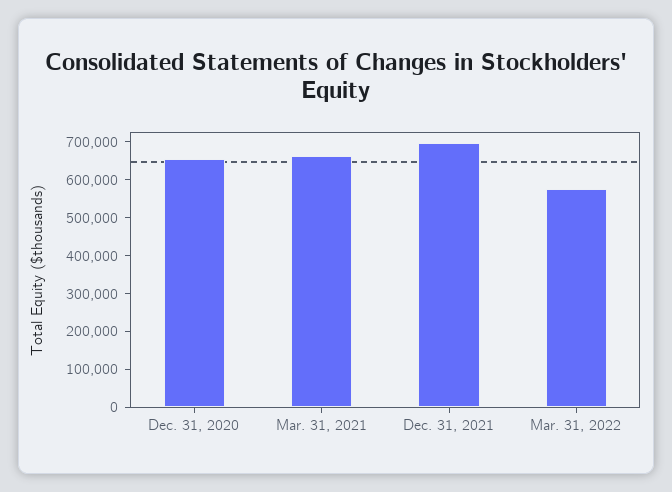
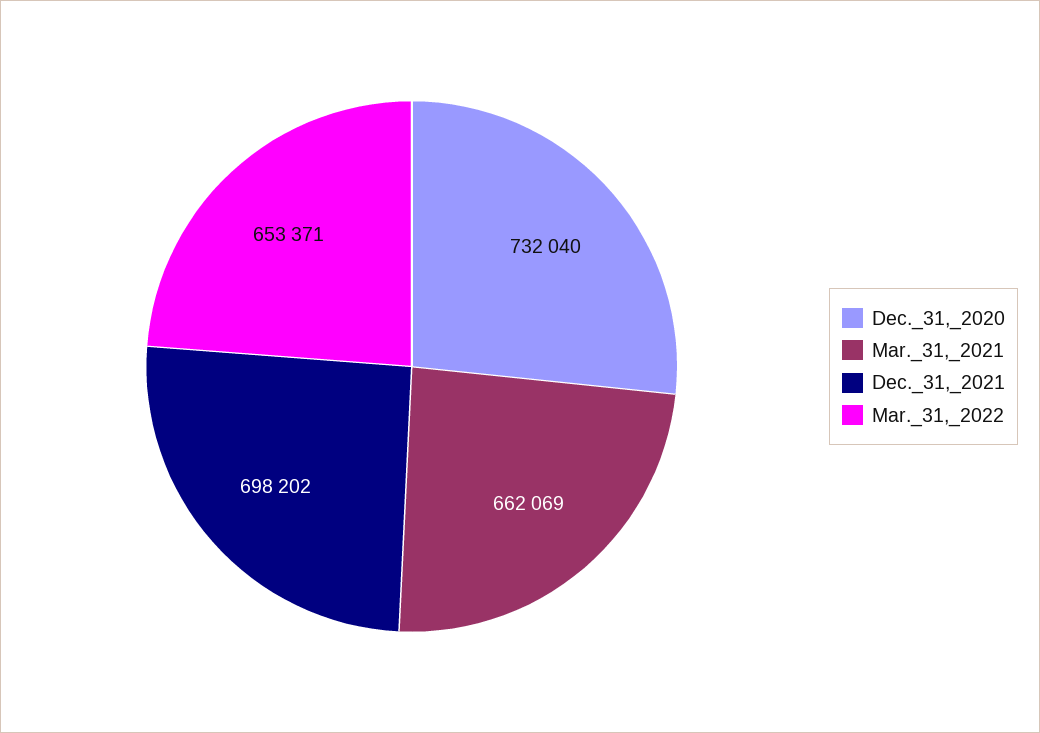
Dec. 31, 2020: 650000 -> 732040
Mar. 31, 2022: 575000 -> 653371

